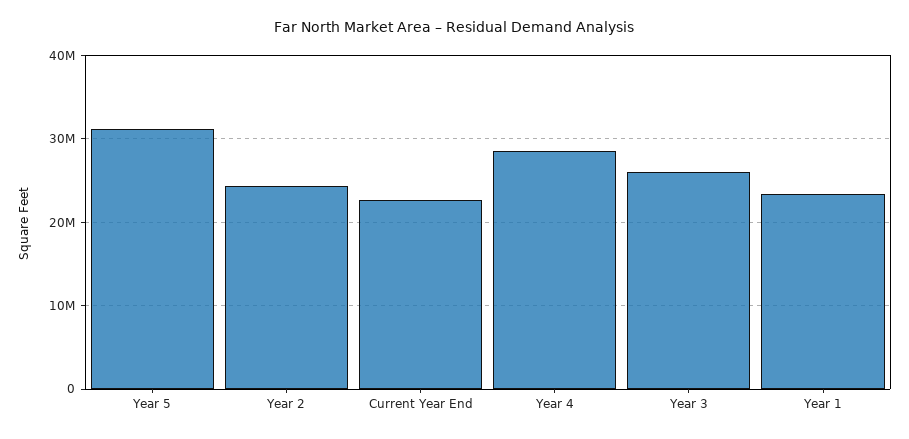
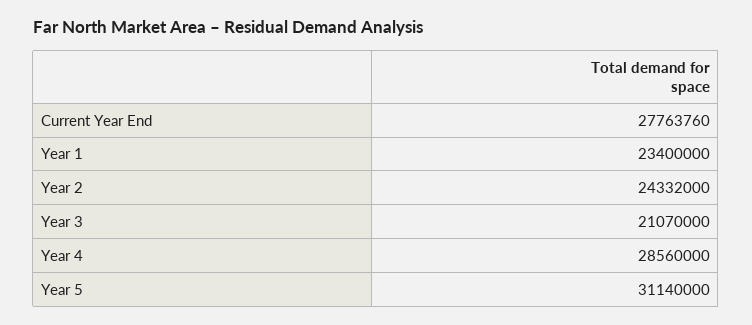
Current Year End: 23000000 -> 27763760
Year 3: 26000000 -> 21070000

